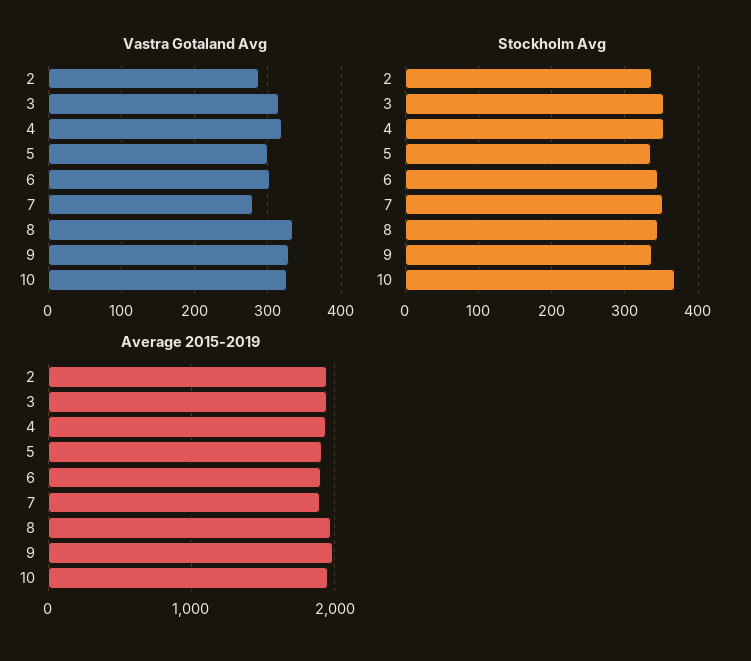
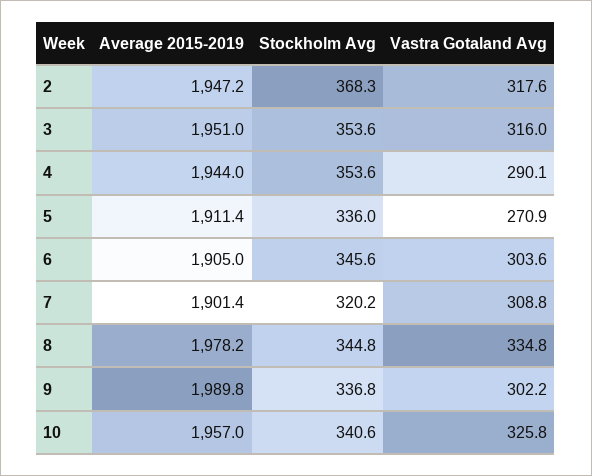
Vastra Gotaland Avg, 2: 290 -> 317.6
Vastra Gotaland Avg, 4: 320 -> 290.1
Vastra Gotaland Avg, 5: 300 -> 270.9
Vastra Gotaland Avg, 7: 280 -> 308.8
Vastra Gotaland Avg, 9: 330 -> 302.2
Stockholm Avg, 2: 340 -> 368.3
Stockholm Avg, 7: 350 -> 320.2
Stockholm Avg, 10: 370 -> 340.6

